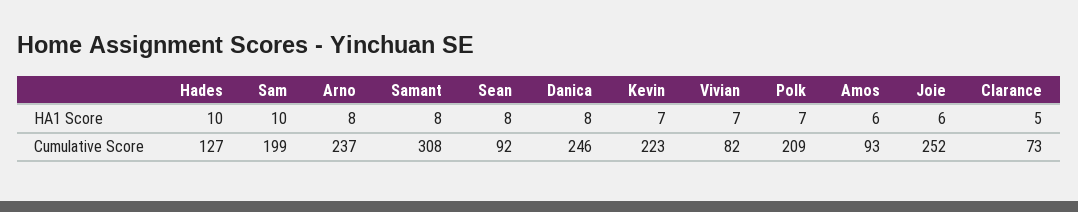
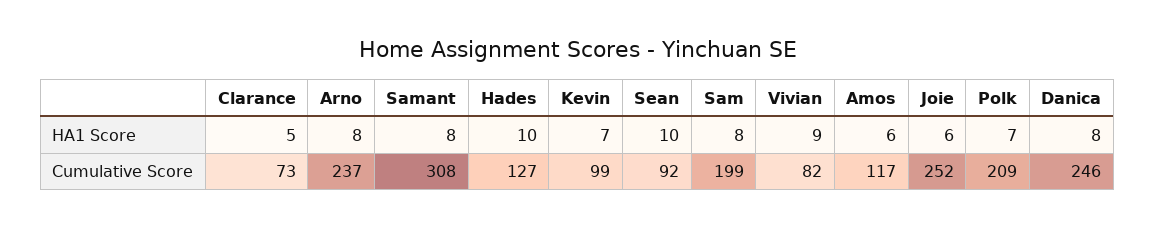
Sam, HA1 Score: 10 -> 8
Sean, HA1 Score: 8 -> 10
Vivian, HA1 Score: 7 -> 9
Kevin, Cumulative Score: 223 -> 99
Amos, Cumulative Score: 93 -> 117

